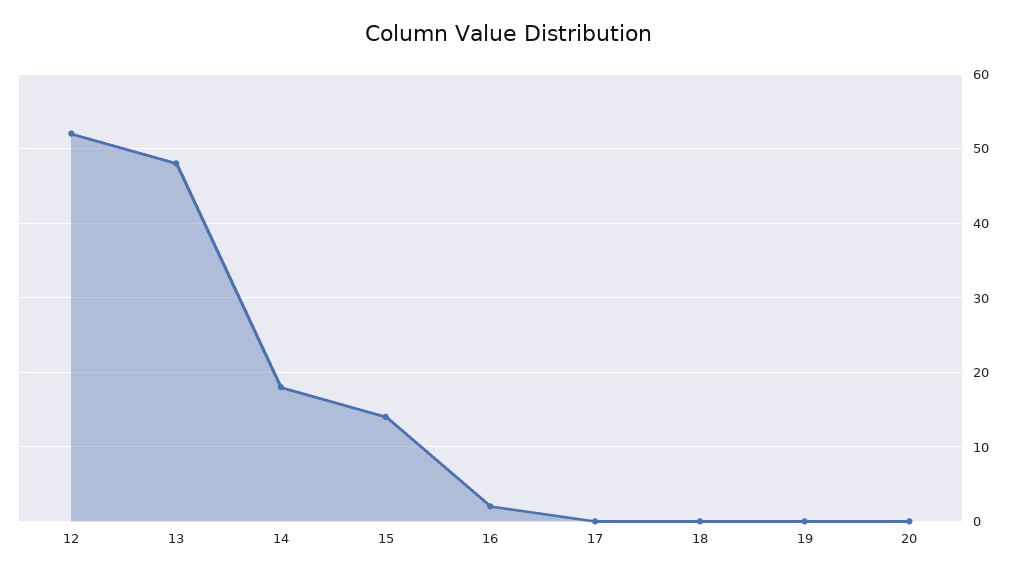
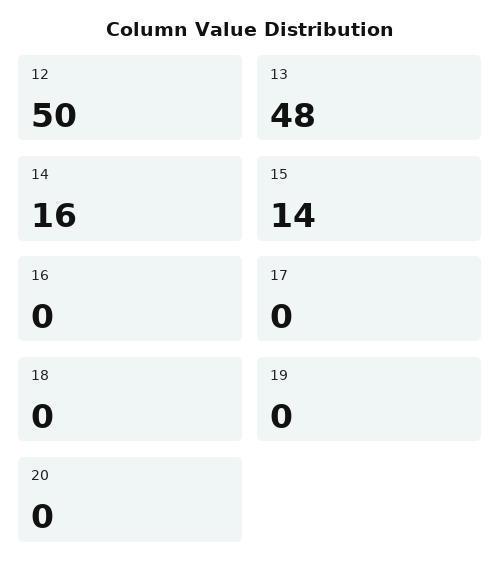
12: 52 -> 50
14: 18 -> 16
16: 2 -> 0

